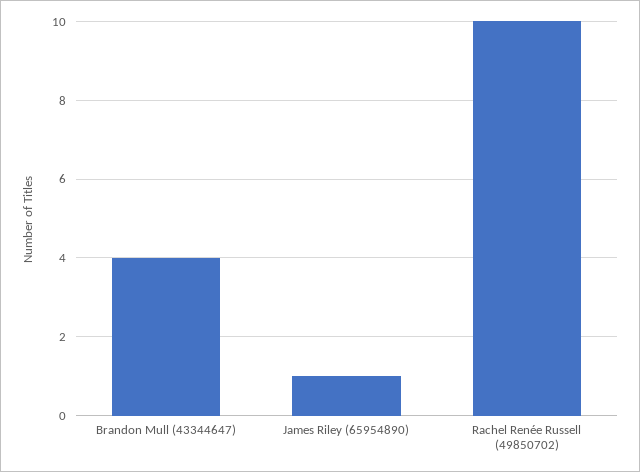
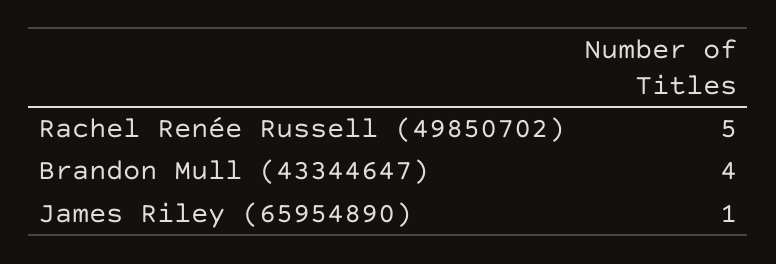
Rachel Renée Russell (49850702): 10 -> 5

